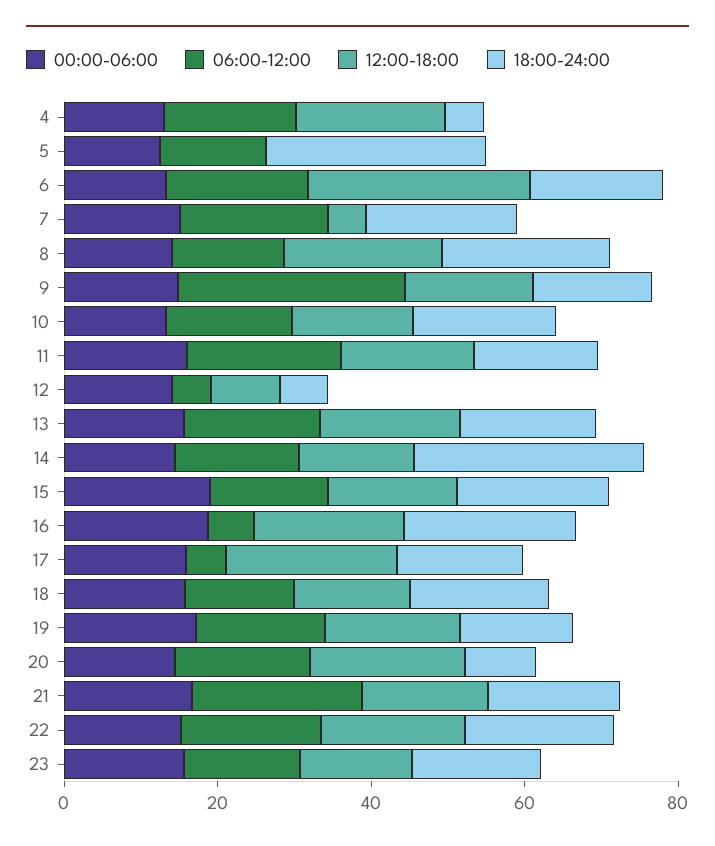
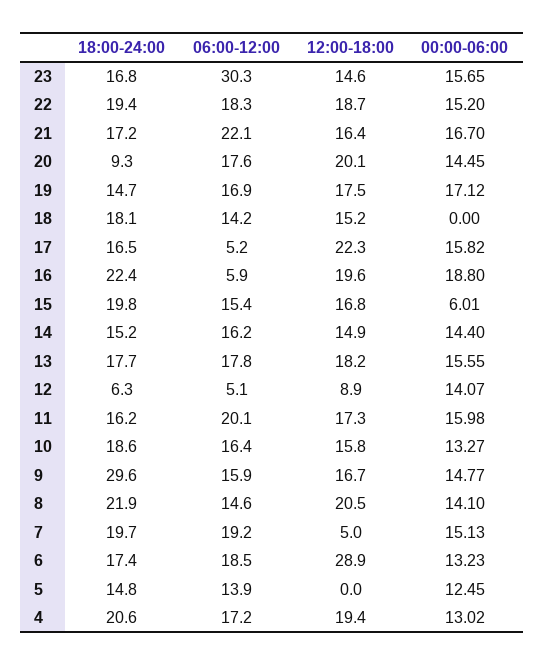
18:00-24:00, 4: 5 -> 20.6
18:00-24:00, 5: 30 -> 14.8
06:00-12:00, 9: 30 -> 15.9
18:00-24:00, 9: 15 -> 29.6
18:00-24:00, 14: 30 -> 15.2
00:00-06:00, 15: 20 -> 6.01
00:00-06:00, 18: 15 -> 0
06:00-12:00, 23: 15 -> 30.3

